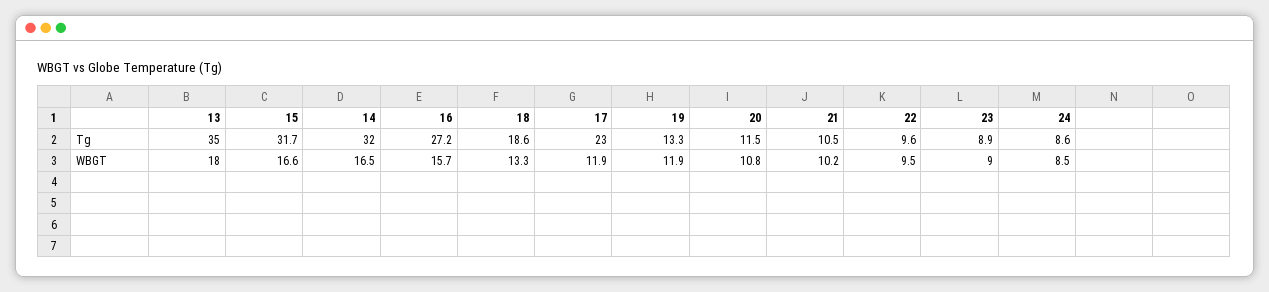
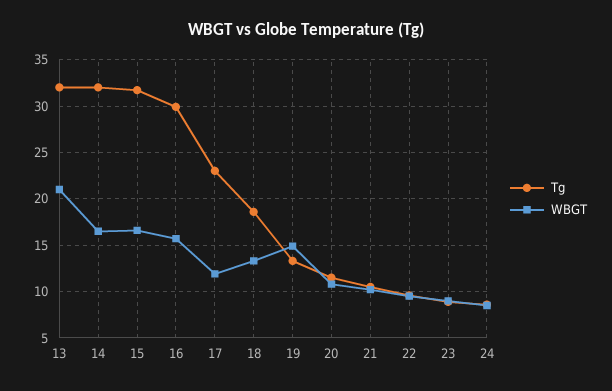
Tg, 13: 35 -> 32
Tg, 16: 27.2 -> 30
WBGT, 13: 18 -> 21
WBGT, 19: 11.9 -> 15

